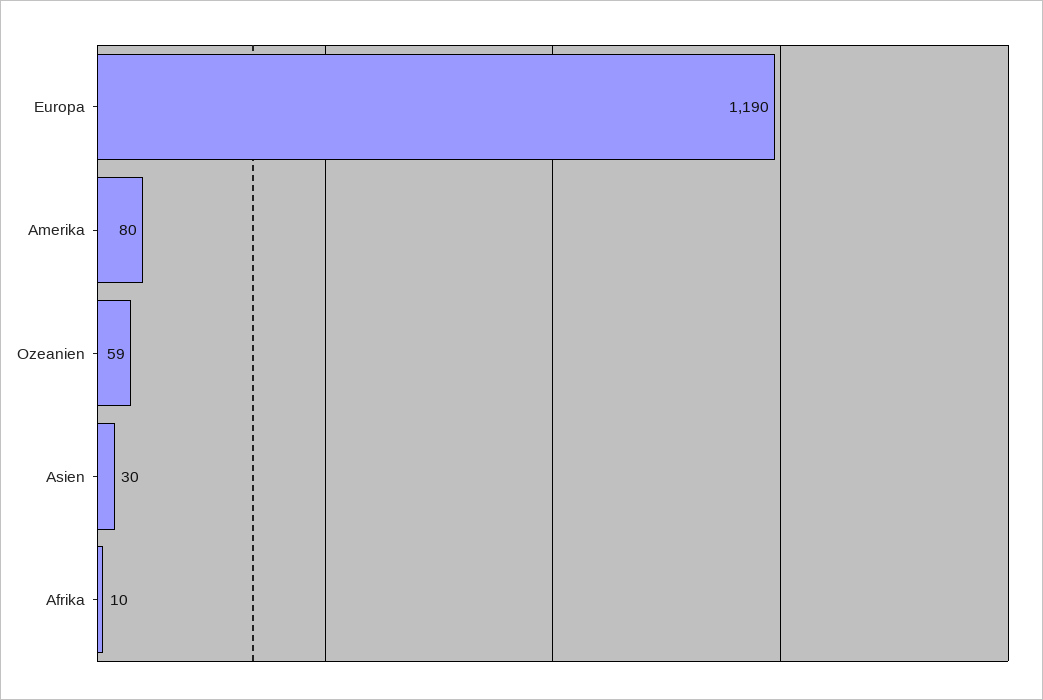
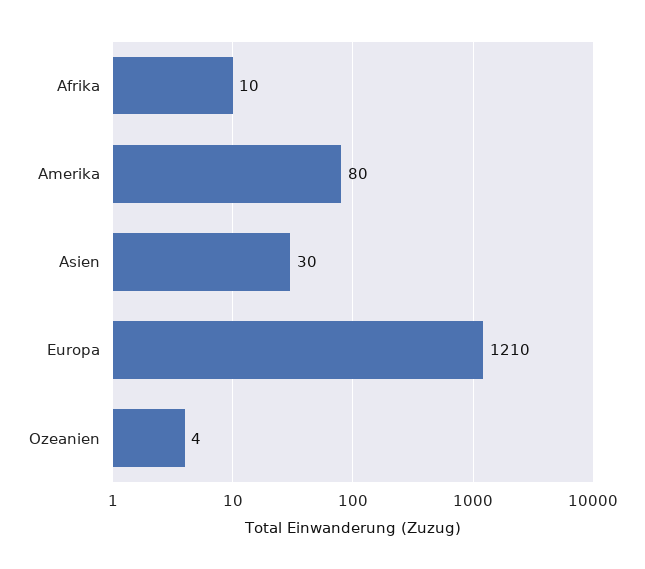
Europa: 1190 -> 1210
Ozeanien: 59 -> 4

